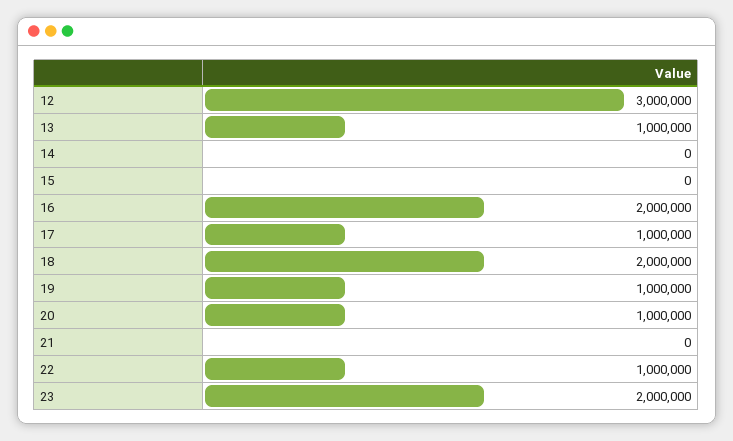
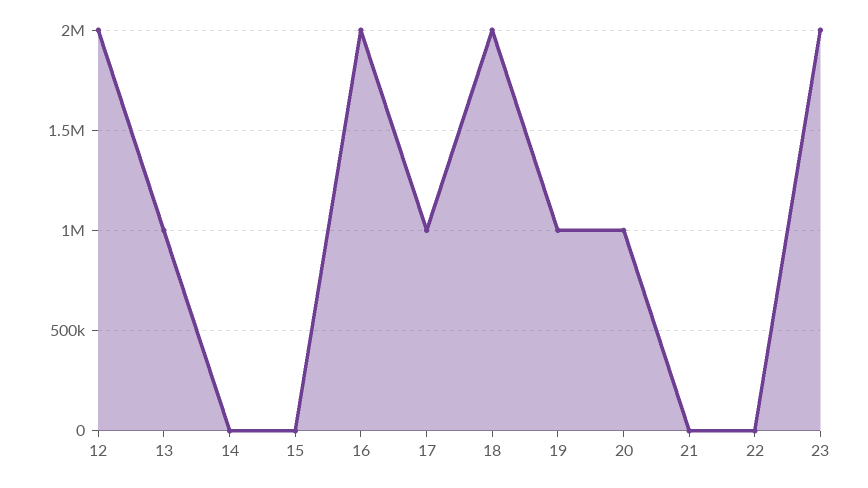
12: 3000000 -> 2000000
22: 1000000 -> 0

